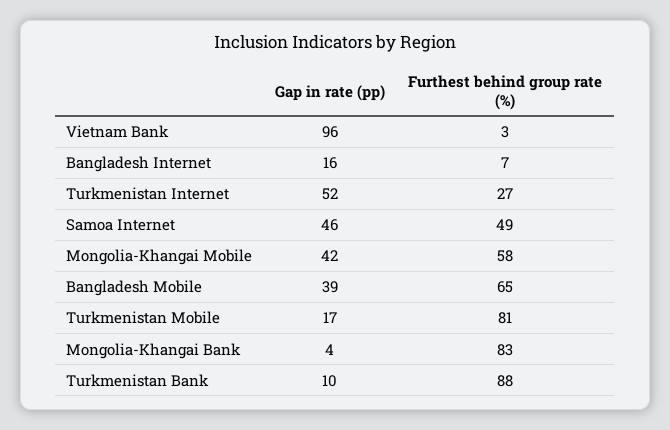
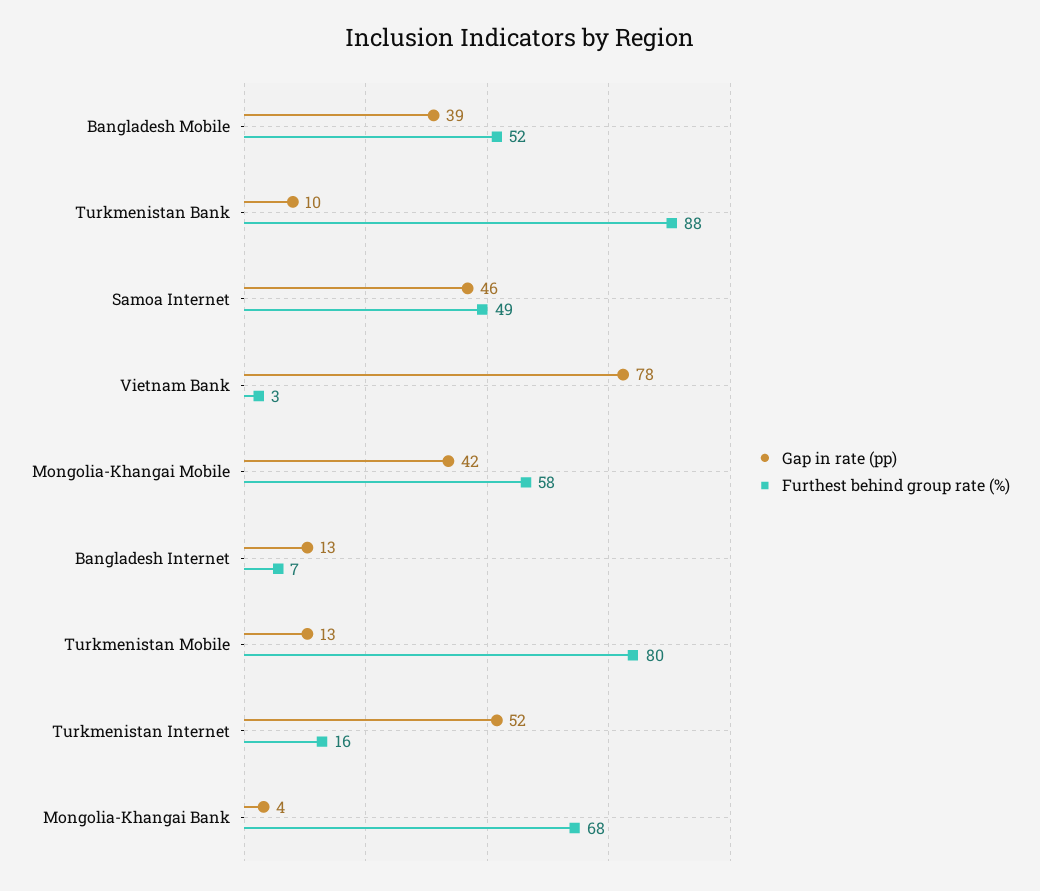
Gap in rate (pp), Vietnam Bank: 96 -> 78
Gap in rate (pp), Bangladesh Internet: 16 -> 13
Furthest behind group rate (%), Turkmenistan Internet: 27 -> 16
Furthest behind group rate (%), Bangladesh Mobile: 65 -> 52
Gap in rate (pp), Turkmenistan Mobile: 17 -> 13
Furthest behind group rate (%), Turkmenistan Mobile: 81 -> 80
Furthest behind group rate (%), Mongolia-Khangai Bank: 83 -> 68

